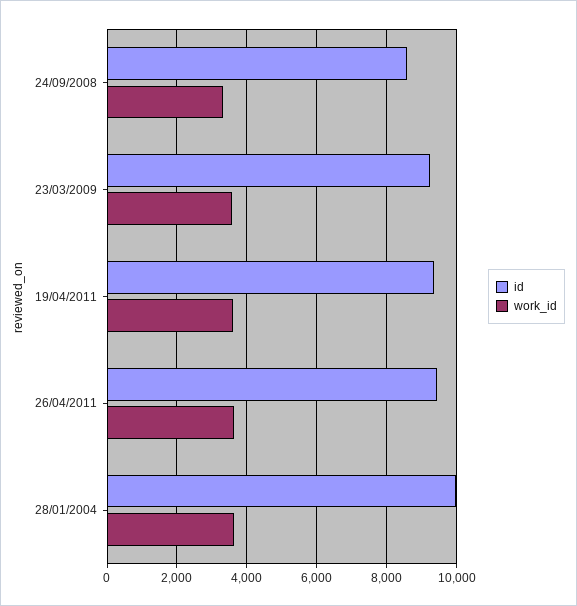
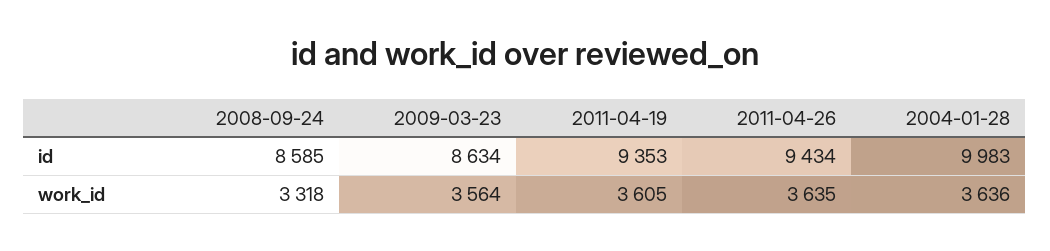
id, 23/03/2009: 9200 -> 8634

